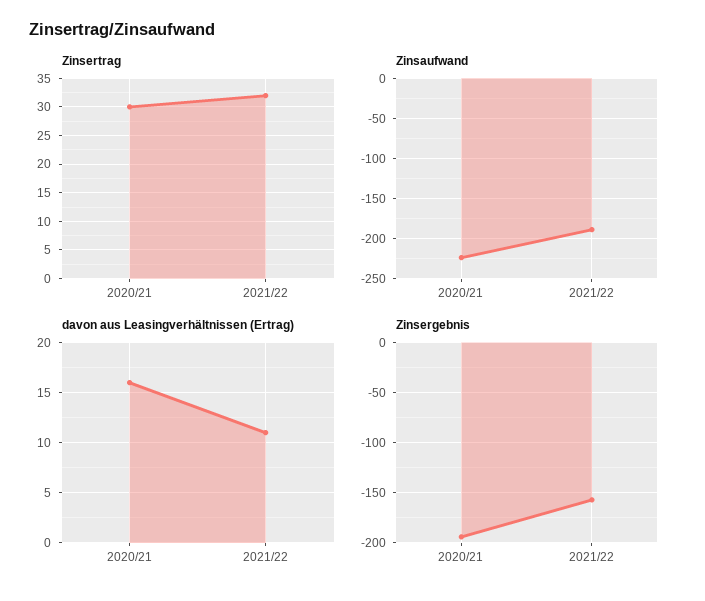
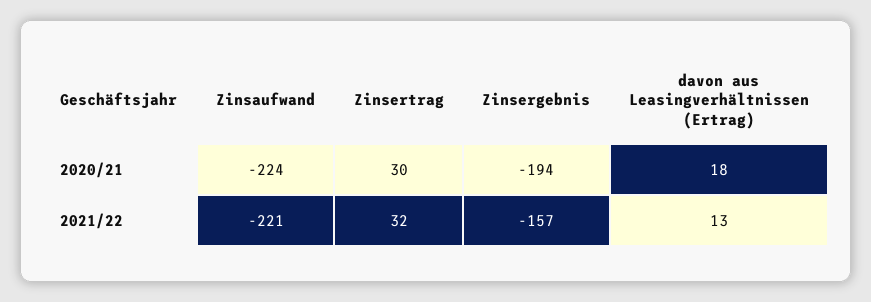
Zinsaufwand, 2021/22: -190 -> -221
davon aus Leasingverhältnissen (Ertrag), 2020/21: 16 -> 18
davon aus Leasingverhältnissen (Ertrag), 2021/22: 11 -> 13

